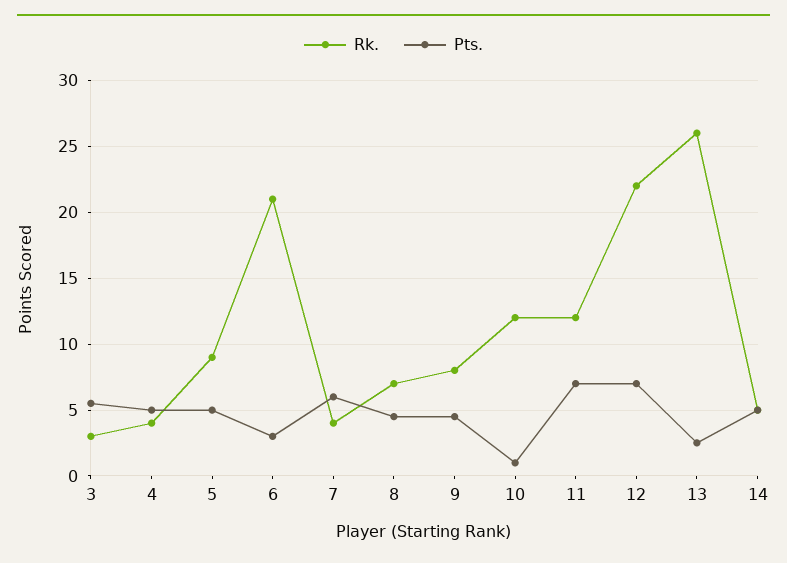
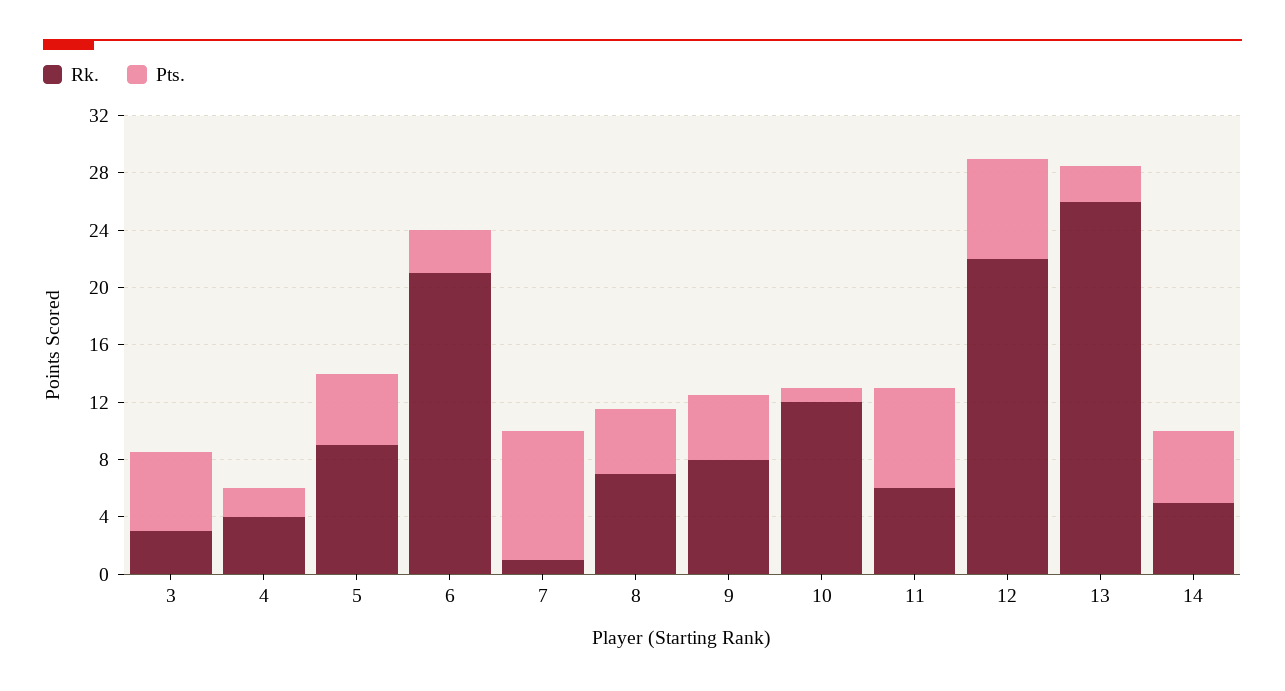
Pts., 4: 5 -> 2
Rk., 7: 4 -> 1
Pts., 7: 6 -> 9
Rk., 11: 12 -> 6

